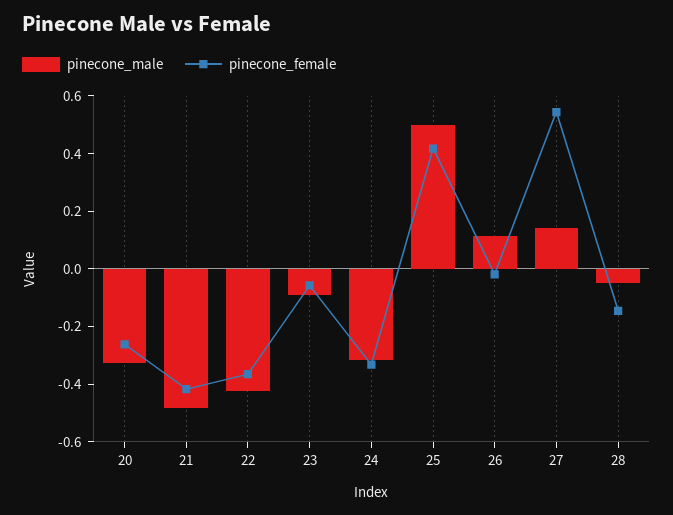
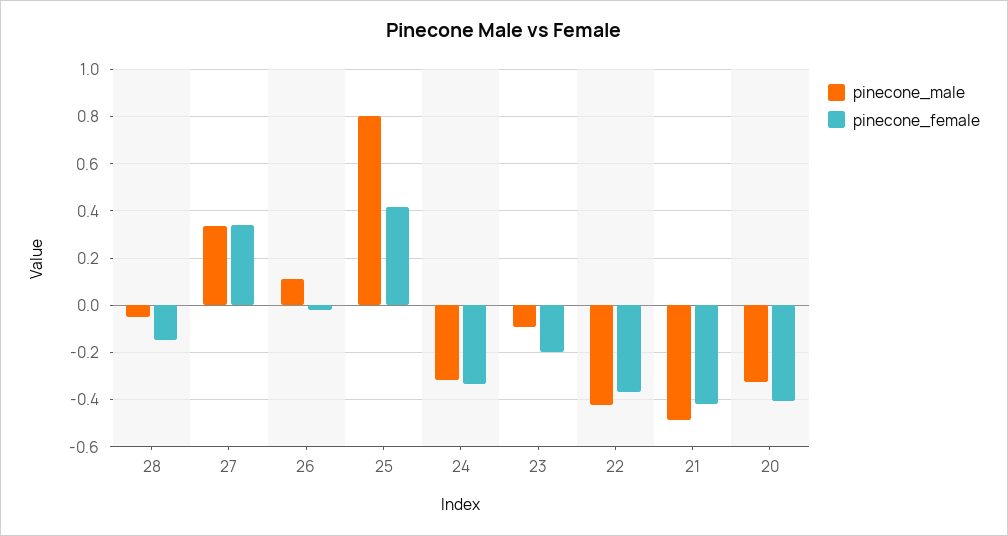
pinecone_female, 20: -0.25 -> -0.4
pinecone_female, 23: -0.05 -> -0.2
pinecone_male, 25: 0.5 -> 0.8
pinecone_male, 27: 0.15 -> 0.35
pinecone_female, 27: 0.55 -> 0.35

